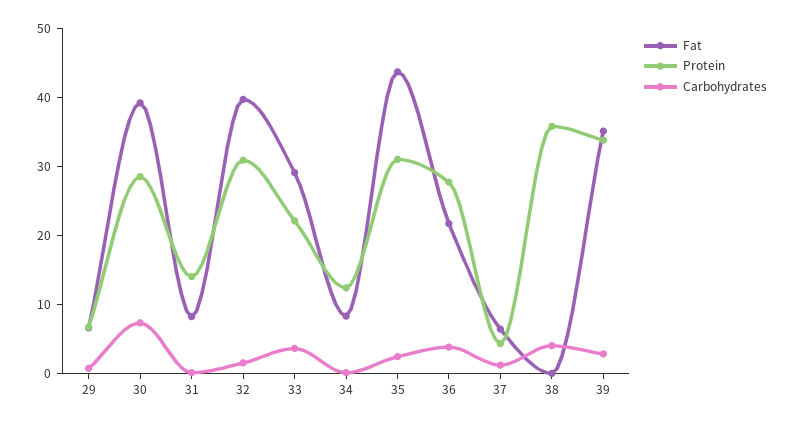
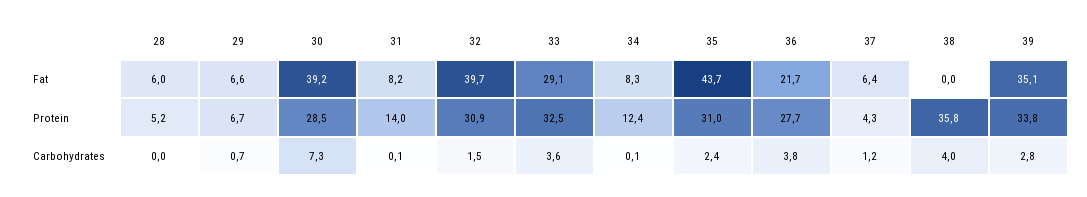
Protein, 33: 22 -> 32.5
Fat, 28: none -> 6
Protein, 28: none -> 5.2
Carbohydrates, 28: none -> 0

